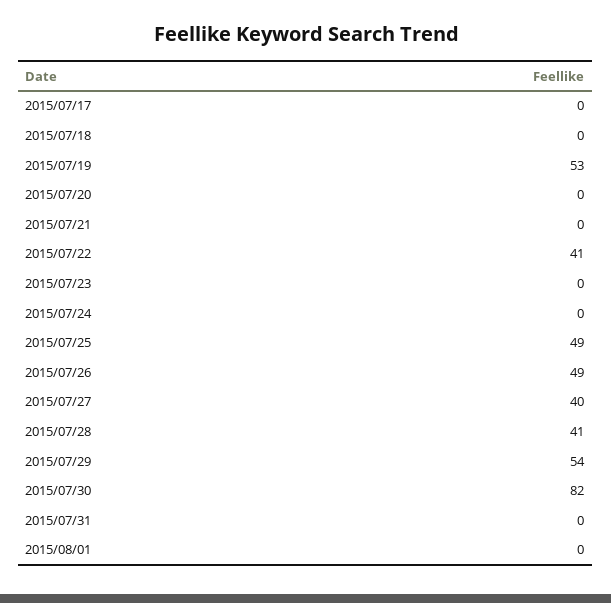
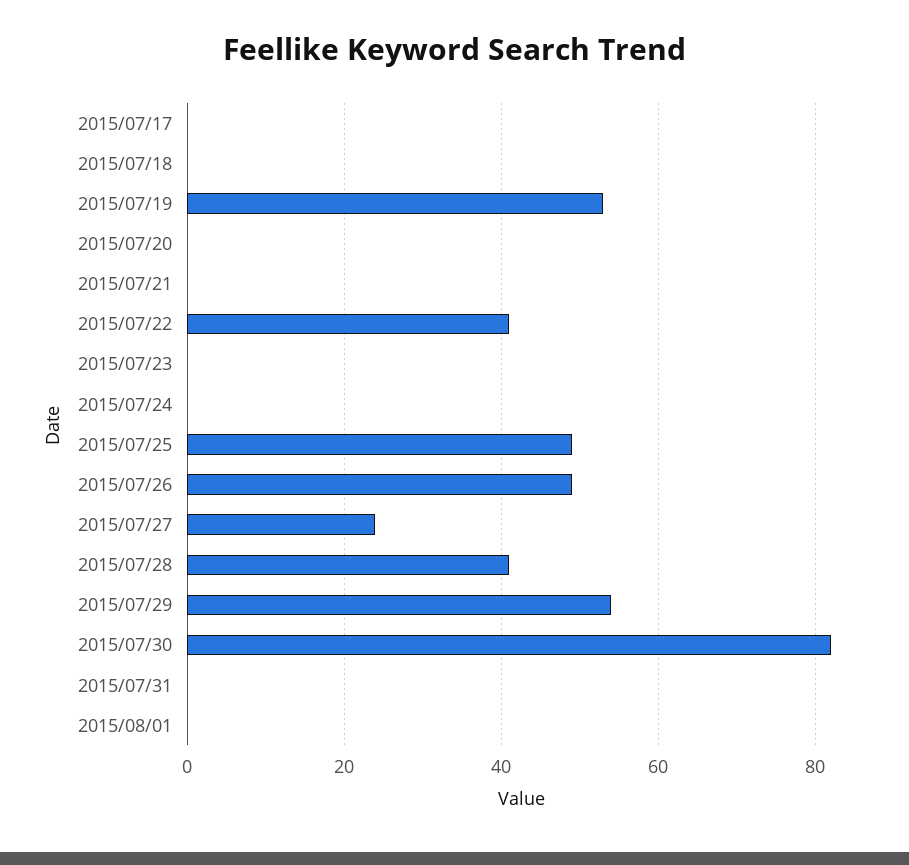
2015/07/27: 40 -> 25

